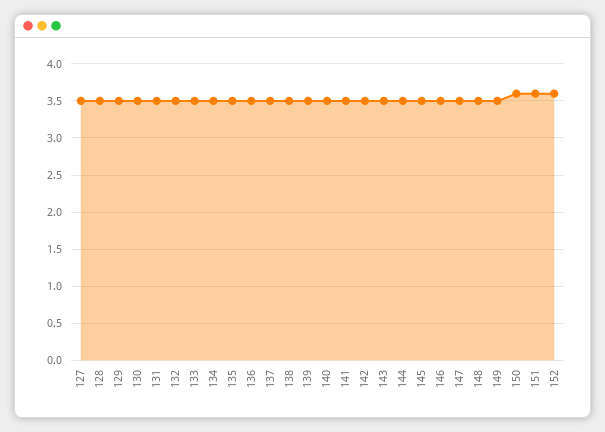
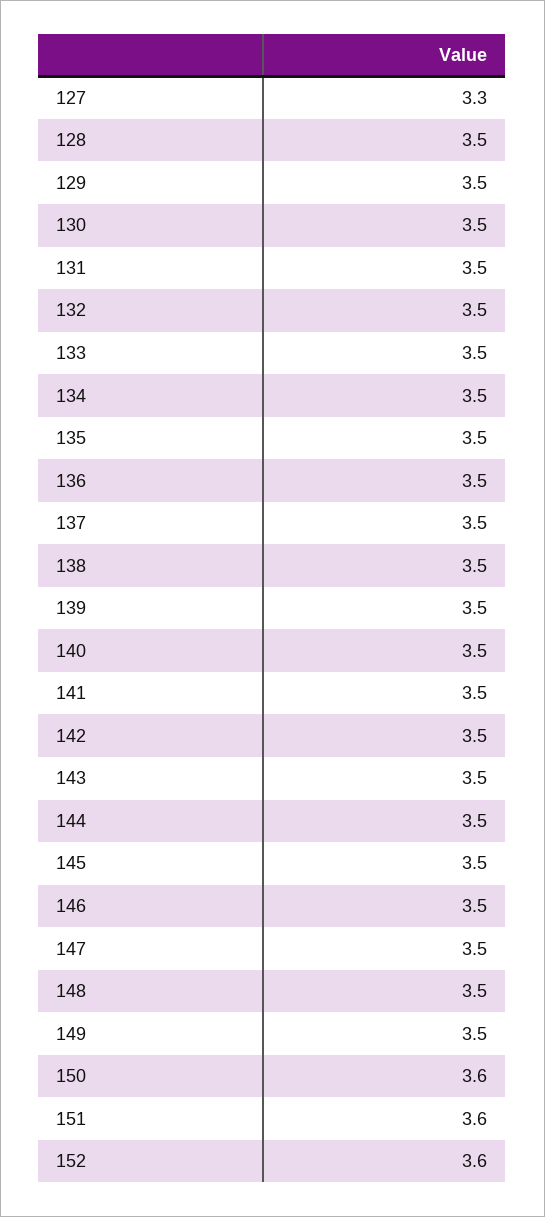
127: 3.5 -> 3.3

